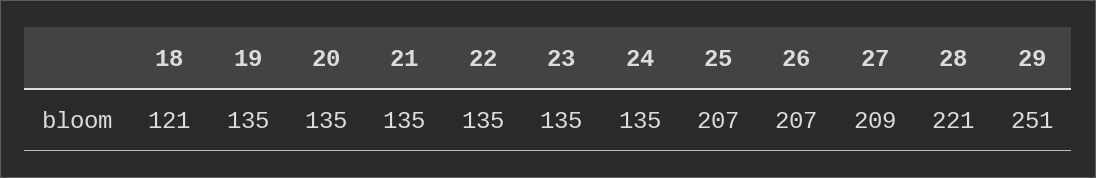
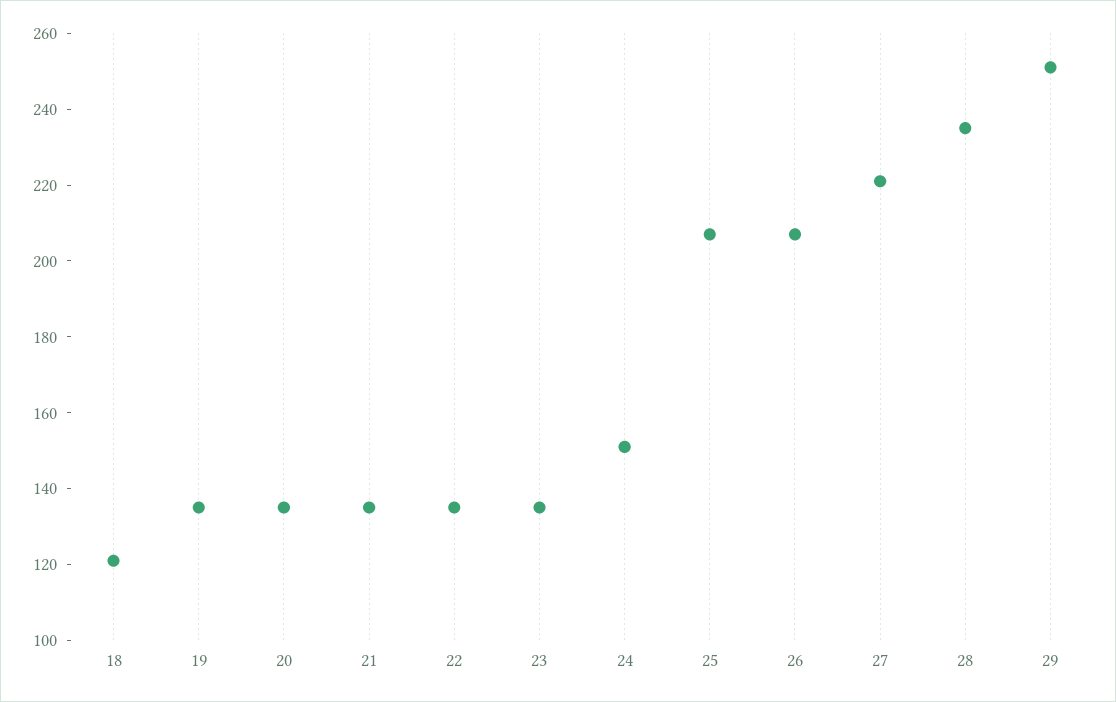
24: 135 -> 150
27: 209 -> 220
28: 221 -> 235

